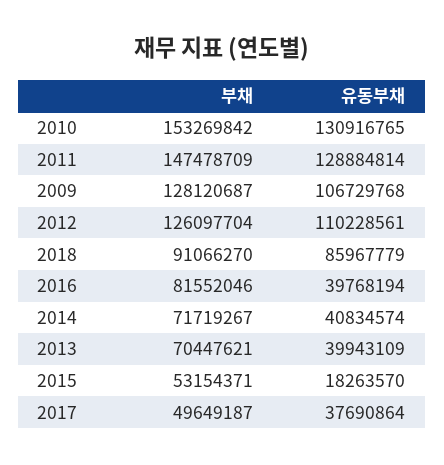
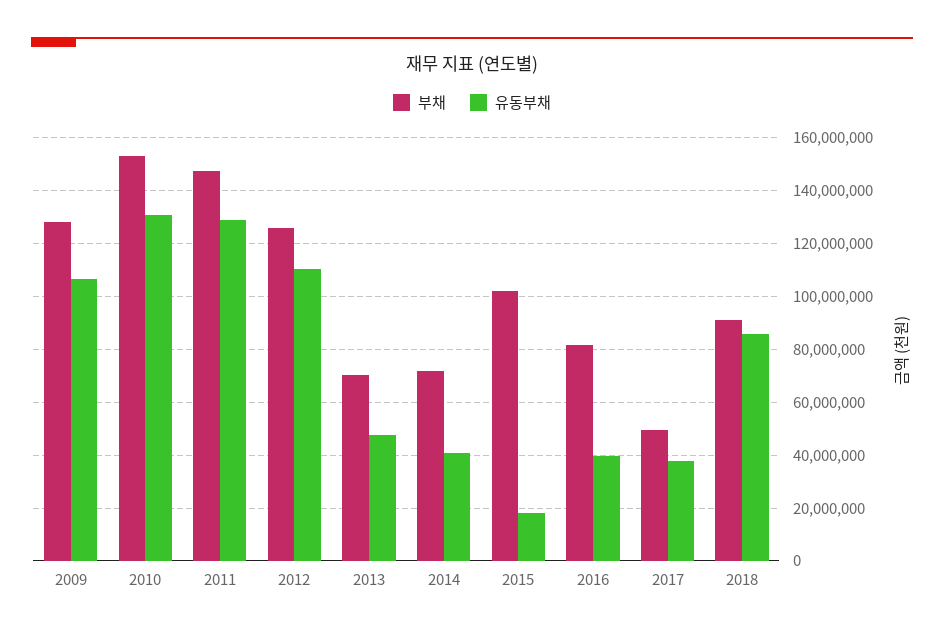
유동부채, 2013: 39943109 -> 47500000
부채, 2015: 53154371 -> 102500000

